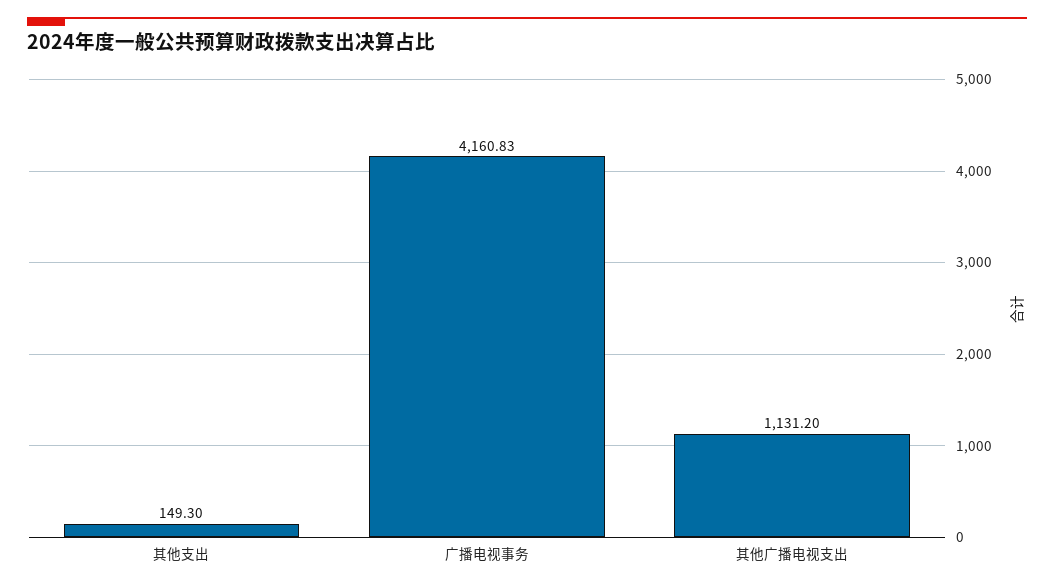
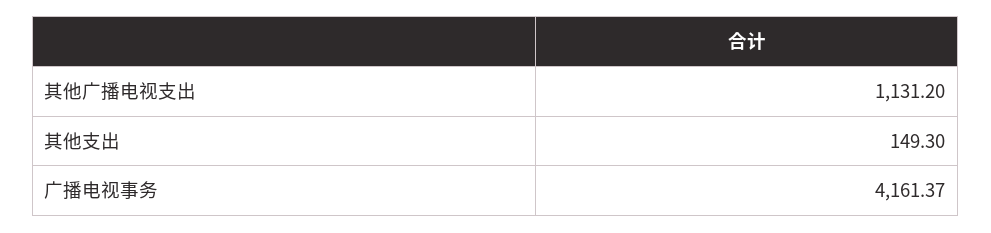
广播电视事务: 4160.83 -> 4161.37

